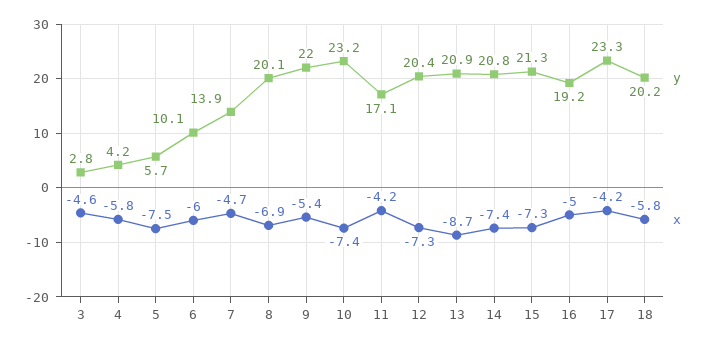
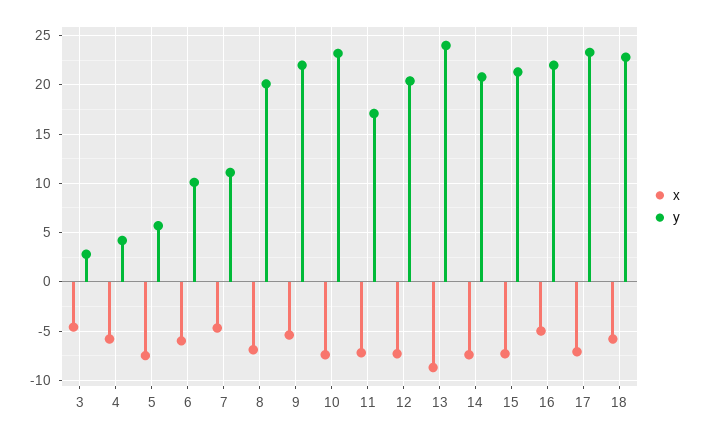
y, 7: 13.9 -> 11
x, 11: -4.2 -> -7
y, 13: 20.9 -> 24
y, 16: 19.2 -> 22
x, 17: -4.2 -> -7
y, 18: 20.2 -> 23

